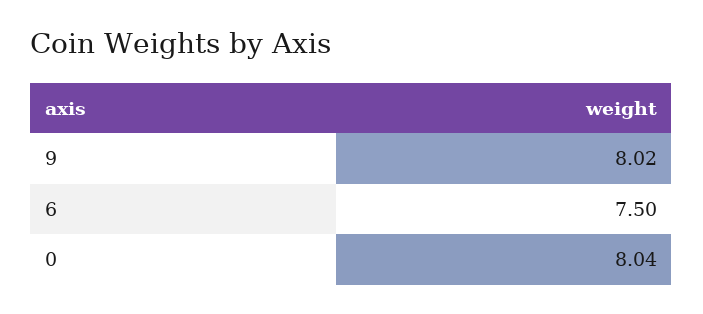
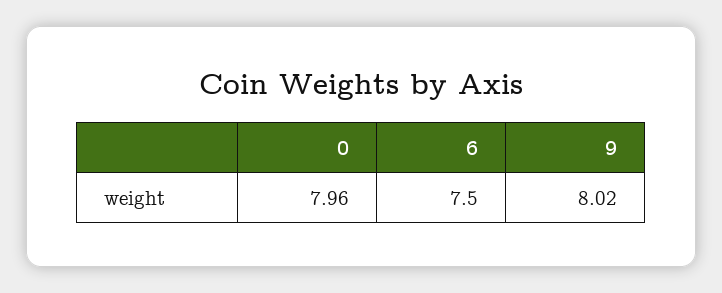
0: 8.04 -> 7.96

